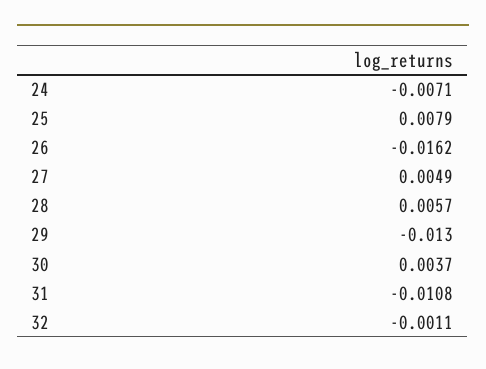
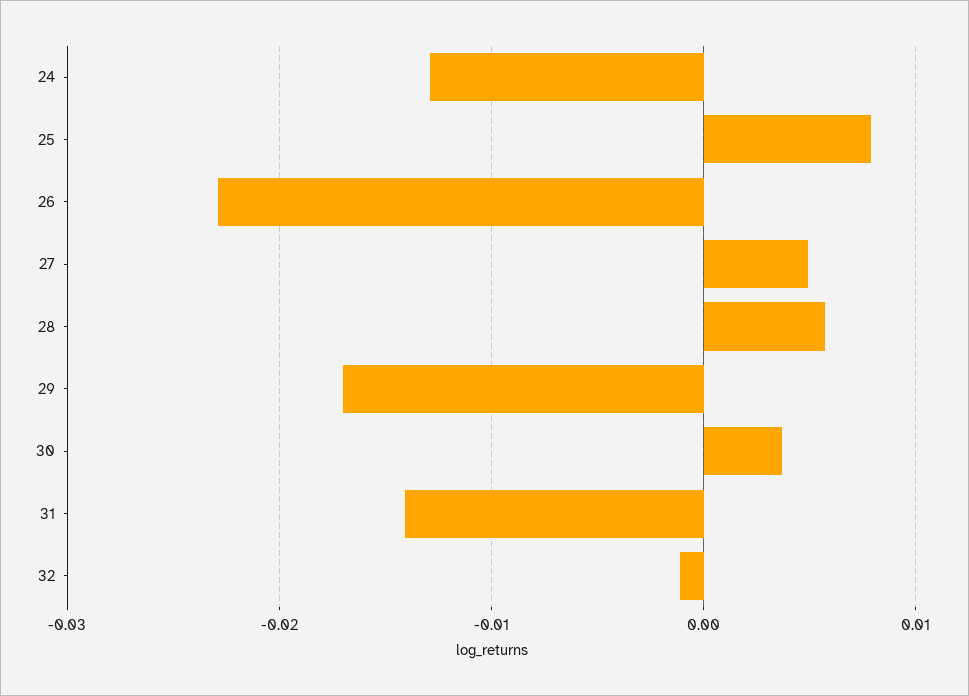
24: -0.0071 -> -0.013
26: -0.0162 -> -0.023
29: -0.013 -> -0.017
31: -0.0108 -> -0.014

